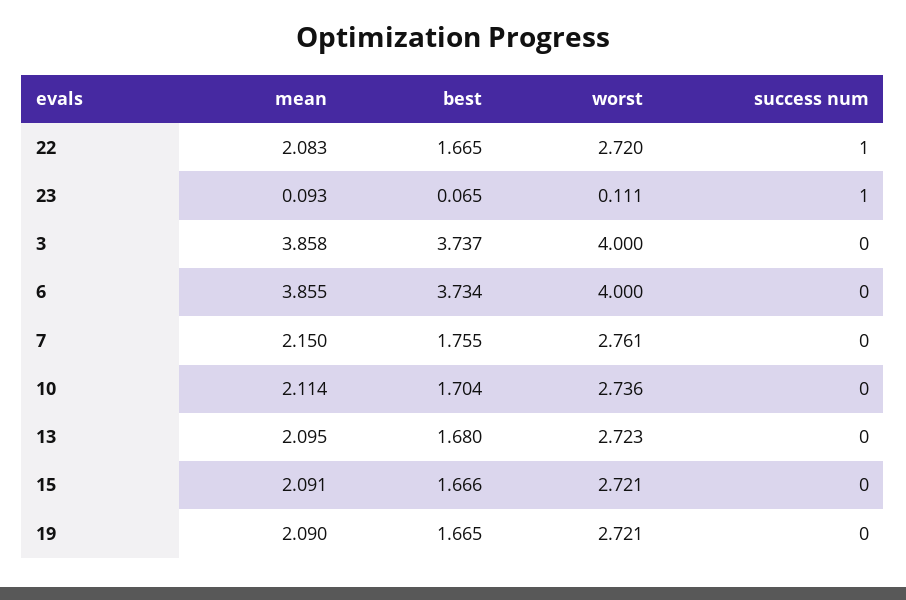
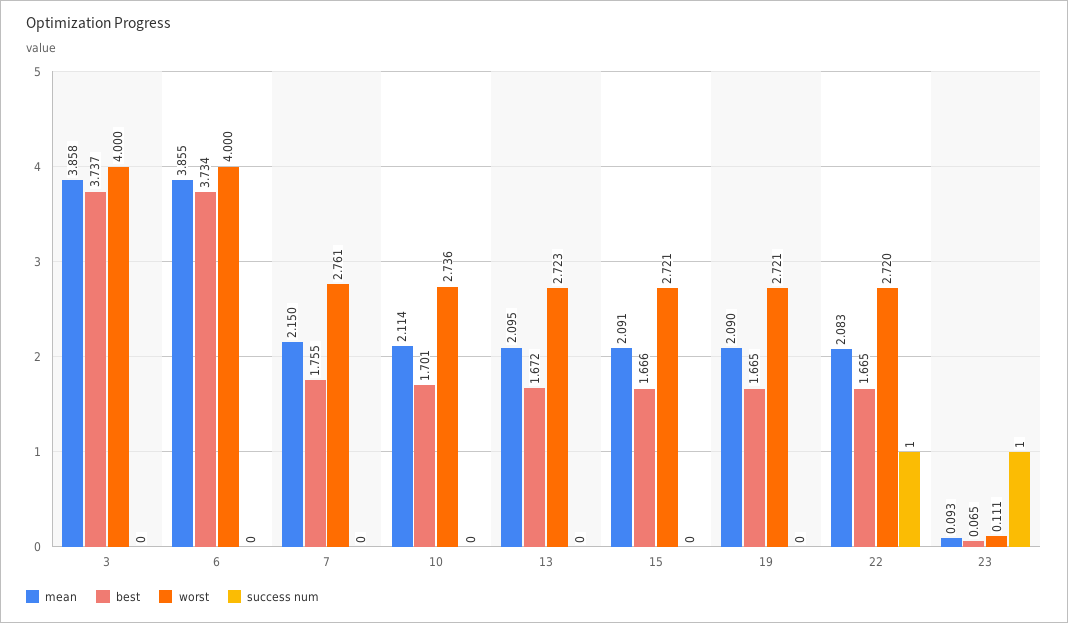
best, 10: 1.704 -> 1.701
best, 13: 1.68 -> 1.672

